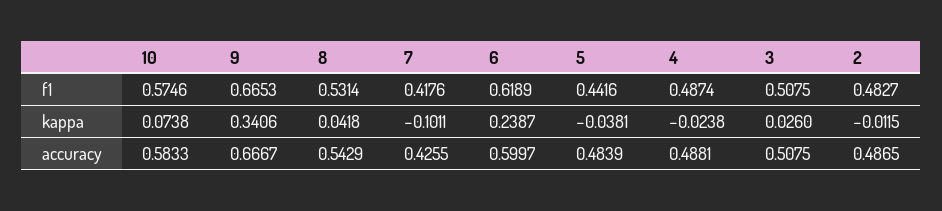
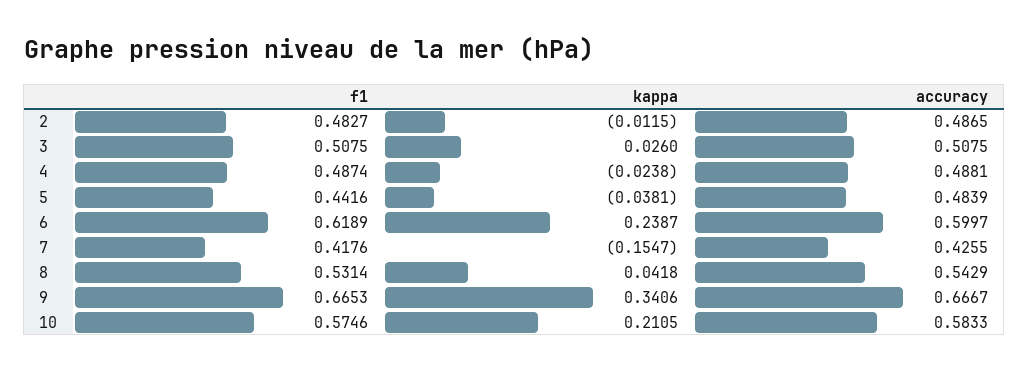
10, kappa: 0.0738 -> 0.2105
7, kappa: -0.1011 -> -0.1547

